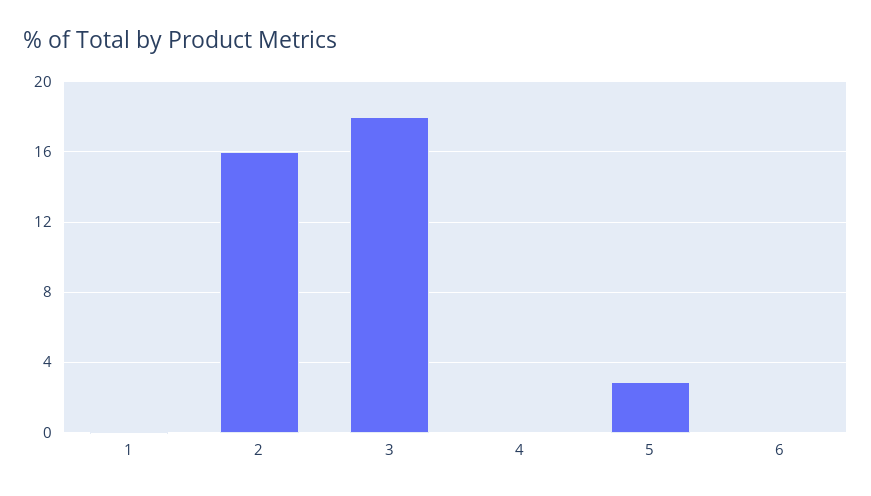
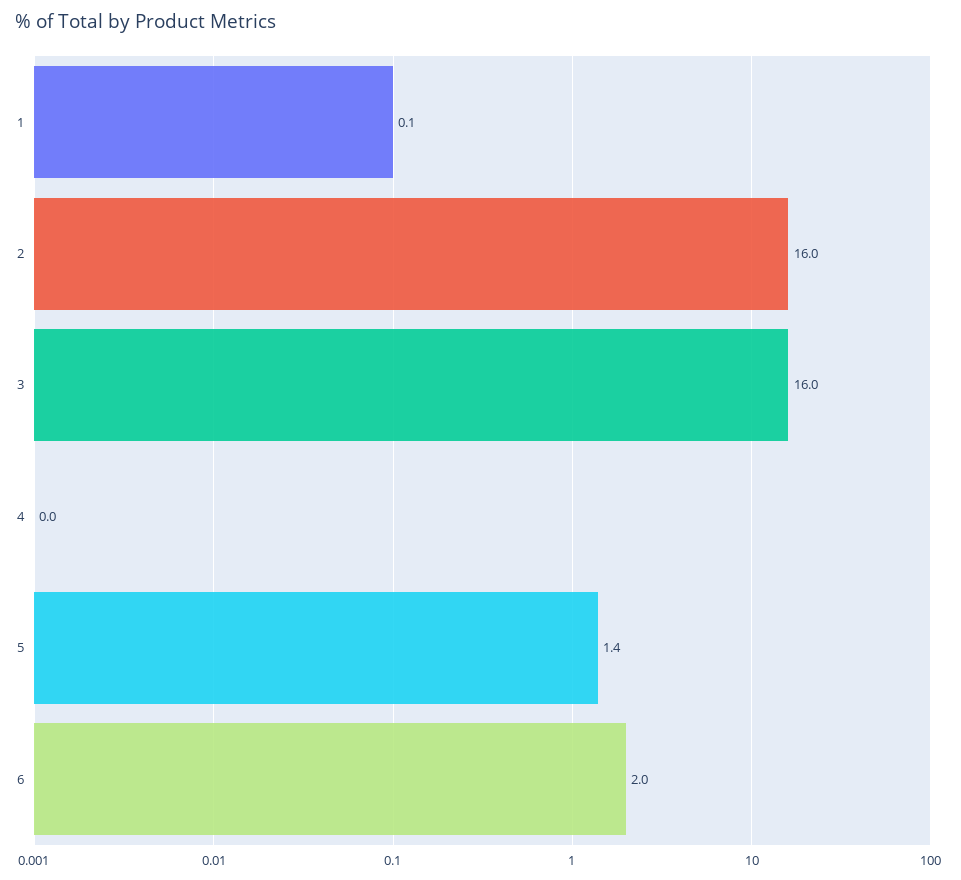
3: 18 -> 16
5: 3 -> 1.4
6: 0 -> 2

